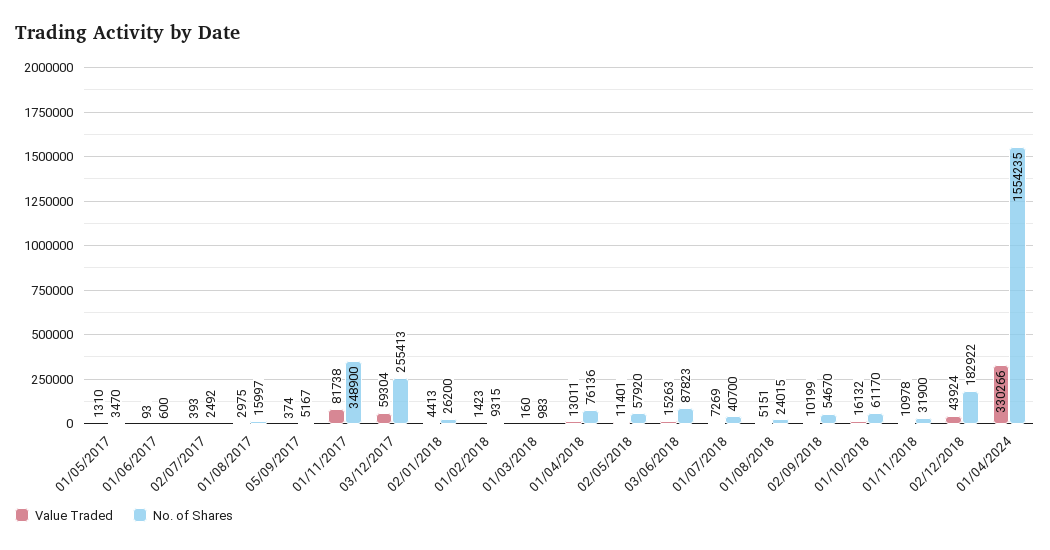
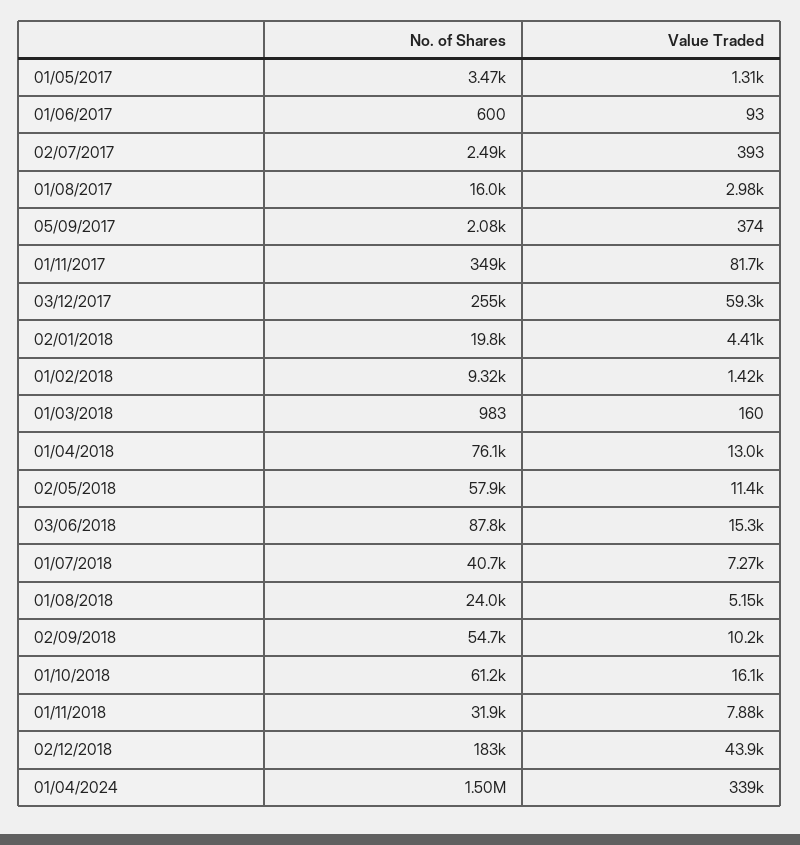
No. of Shares, 05/09/2017: 5167 -> 2080
No. of Shares, 02/01/2018: 26200 -> 19800
Value Traded, 01/11/2018: 10978 -> 7880
Value Traded, 01/04/2024: 330266 -> 339000
No. of Shares, 01/04/2024: 1554235 -> 1500000

